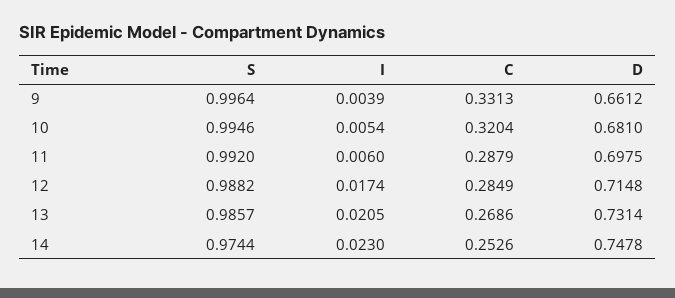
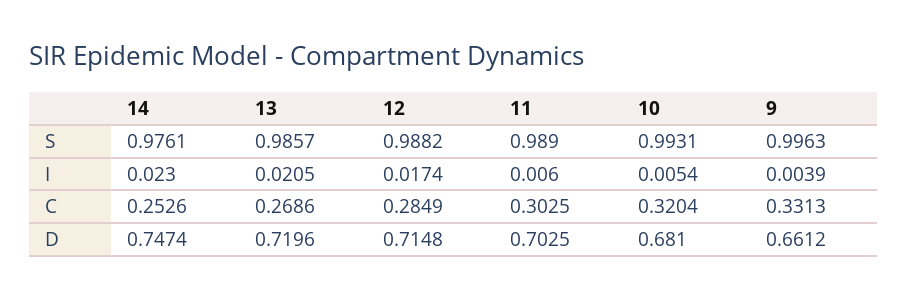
S, 9: 0.9964 -> 0.9963
S, 10: 0.9946 -> 0.9931
S, 11: 0.992 -> 0.989
C, 11: 0.2879 -> 0.3025
D, 11: 0.6975 -> 0.7025
D, 13: 0.7314 -> 0.7196
S, 14: 0.9744 -> 0.9761
D, 14: 0.7478 -> 0.7474

